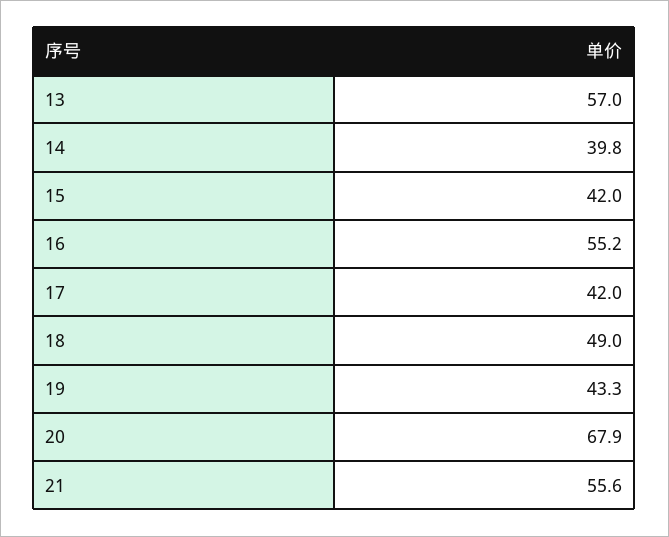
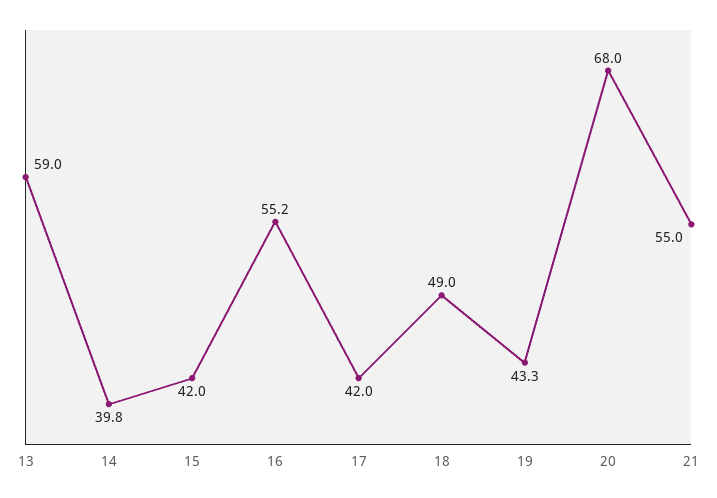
13: 57 -> 59
20: 67.9 -> 68
21: 55.6 -> 55

